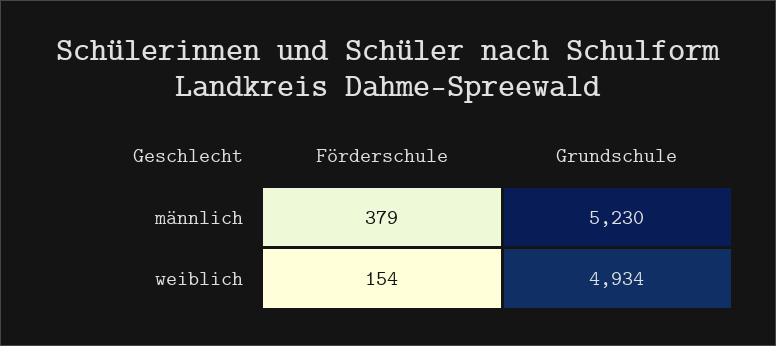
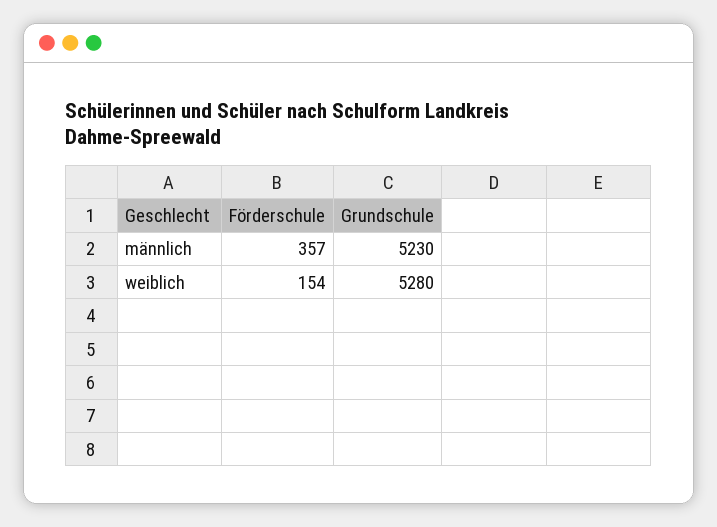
Förderschule, männlich: 379 -> 357
Grundschule, weiblich: 4934 -> 5280

